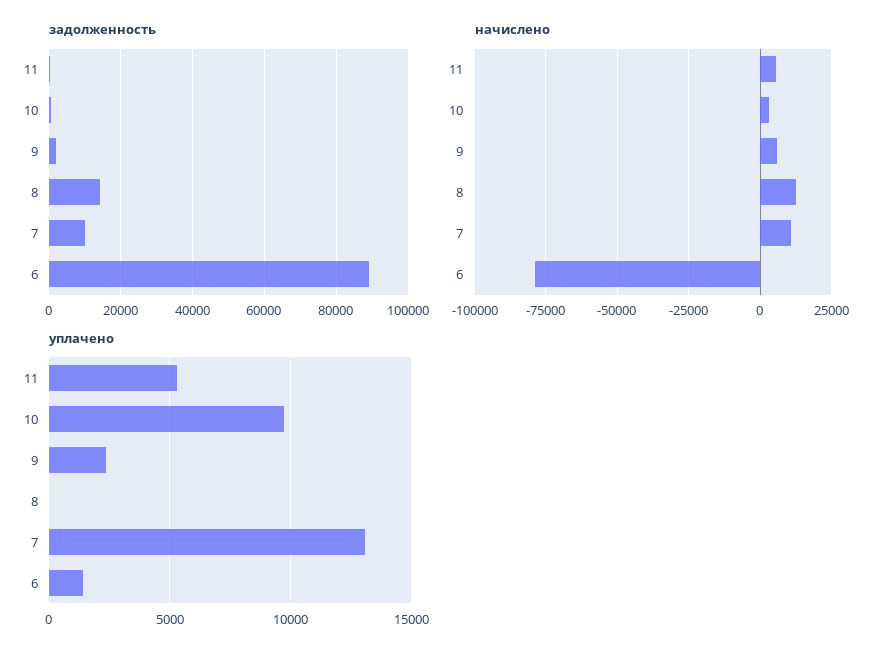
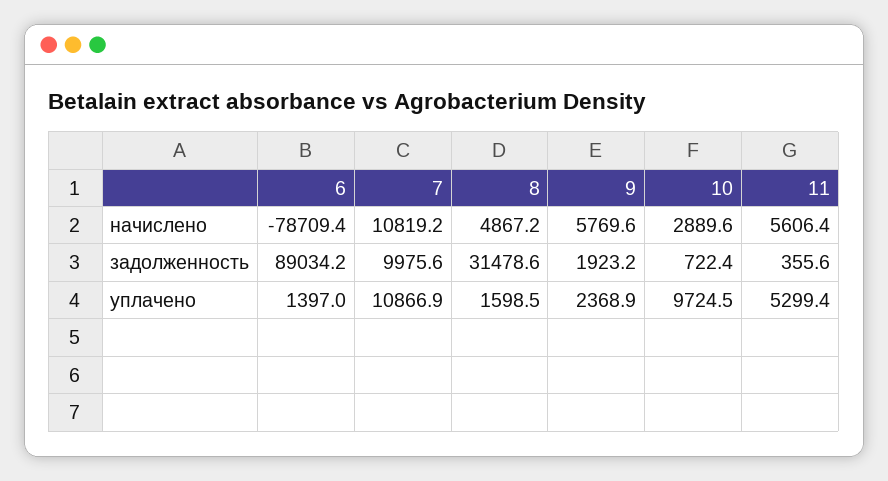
задолженность, 8: 14000 -> 31478.6
начислено, 8: 12500 -> 4867.2
уплачено, 8: 0 -> 1598.5
уплачено, 7: 13000 -> 10866.9

